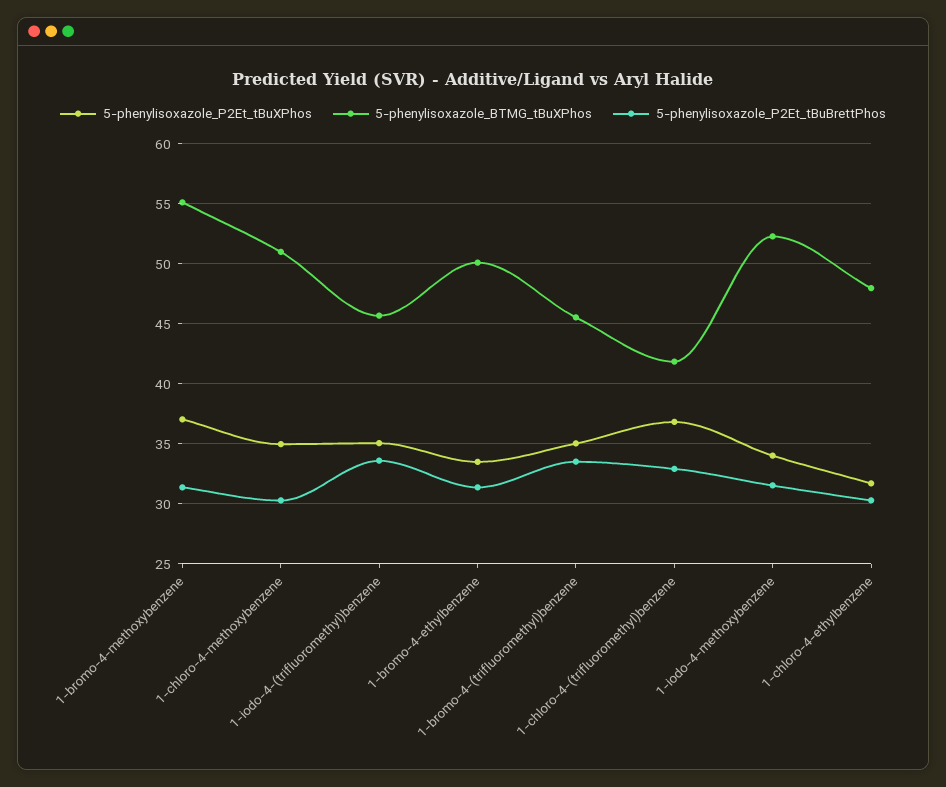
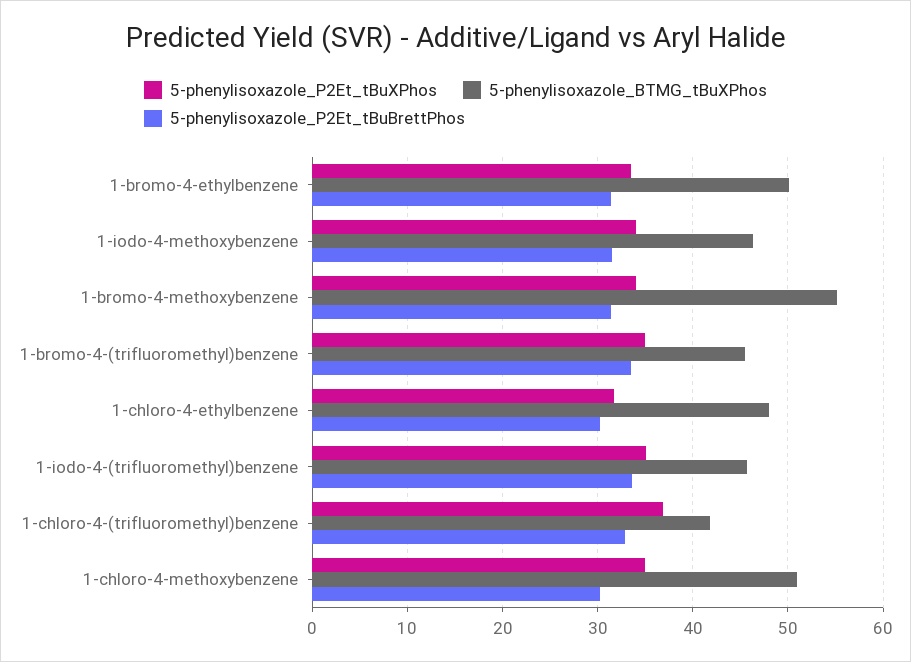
5-phenylisoxazole_P2Et_tBuXPhos, 1-bromo-4-methoxybenzene: 37 -> 34
5-phenylisoxazole_BTMG_tBuXPhos, 1-iodo-4-methoxybenzene: 52 -> 46

